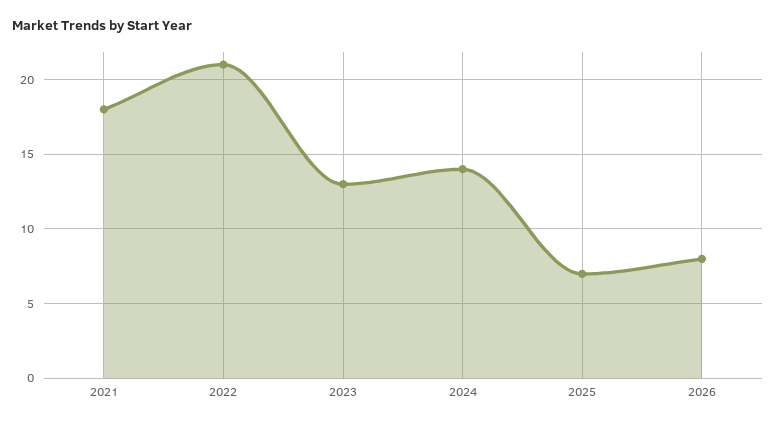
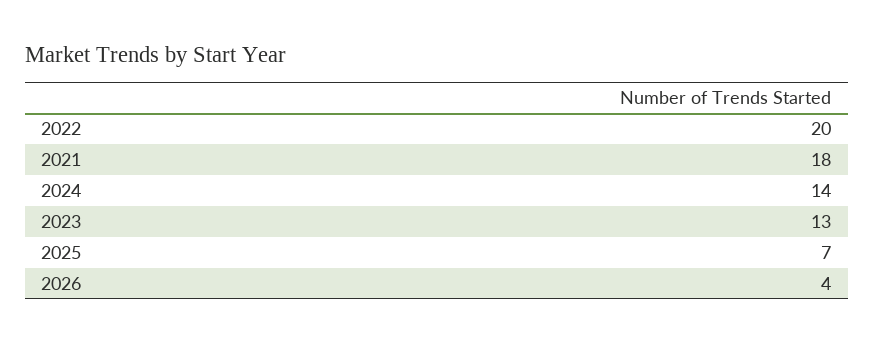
2022: 21 -> 20
2026: 8 -> 4

